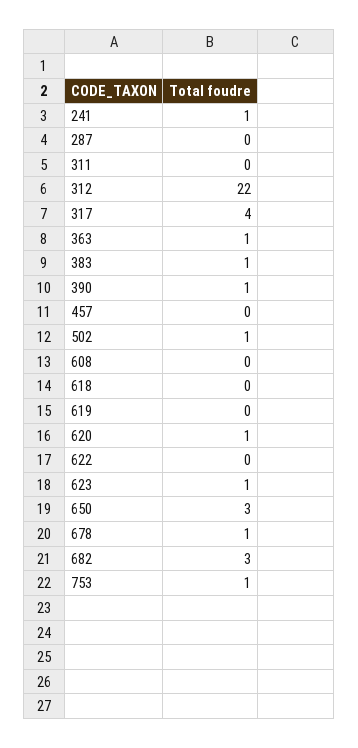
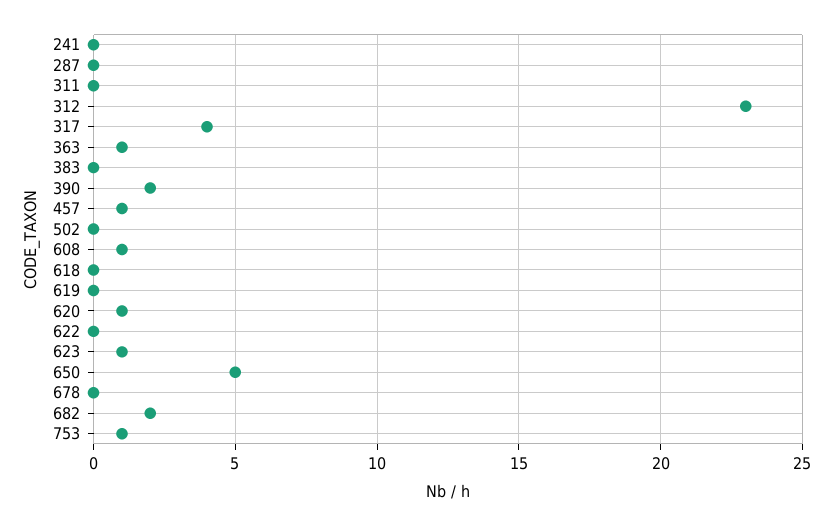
241: 1 -> 0
312: 22 -> 23
383: 1 -> 0
390: 1 -> 2
457: 0 -> 1
502: 1 -> 0
608: 0 -> 1
650: 3 -> 5
678: 1 -> 0
682: 3 -> 2

